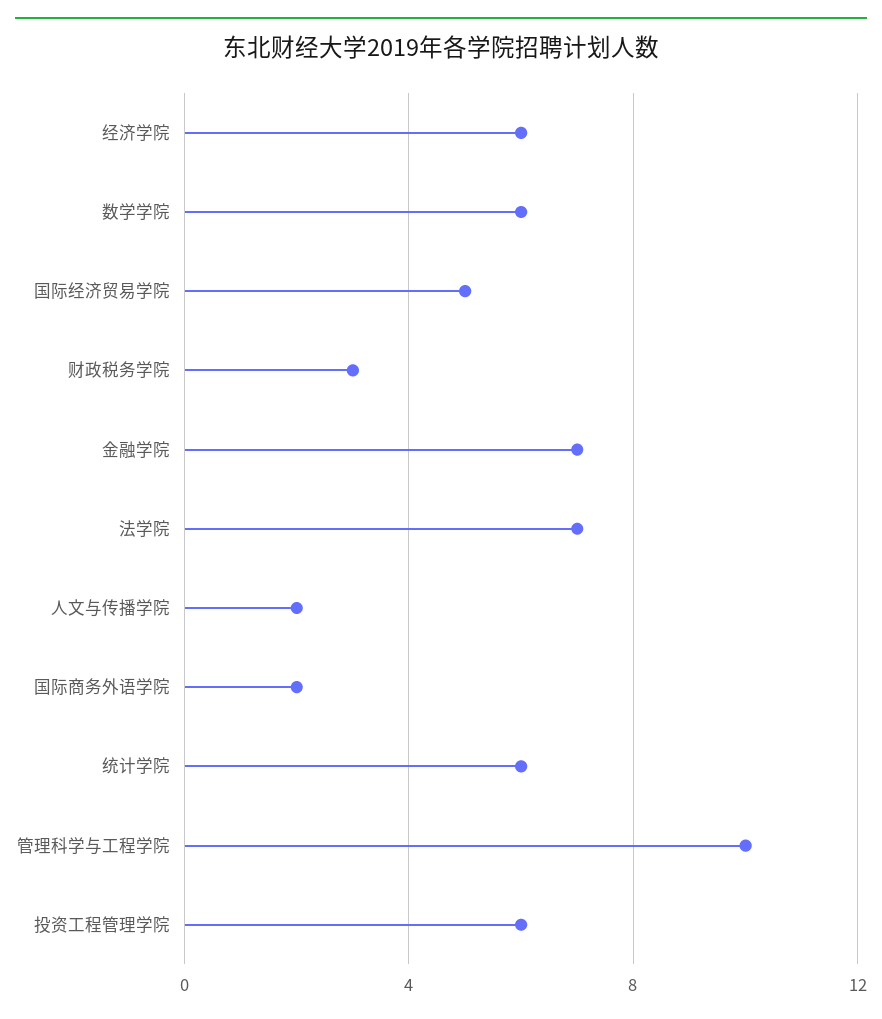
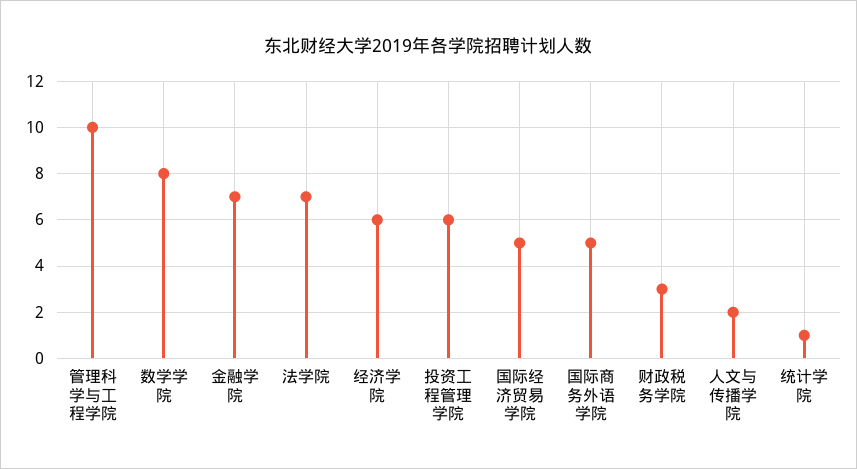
数学学院: 6 -> 8
国际商务外语学院: 2 -> 5
统计学院: 6 -> 1

